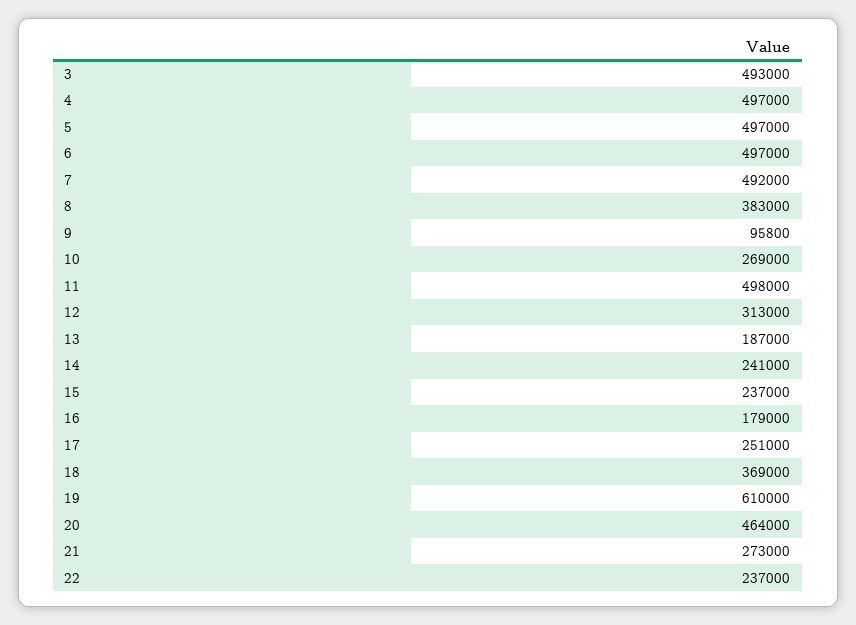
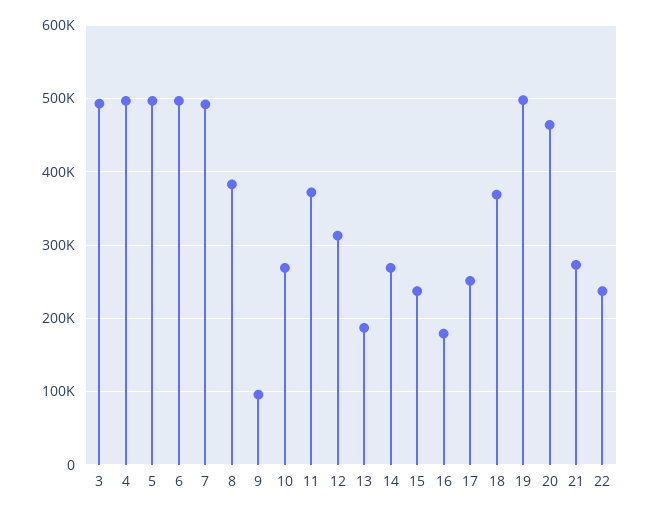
11: 498000 -> 370000
14: 241000 -> 270000
19: 610000 -> 500000

